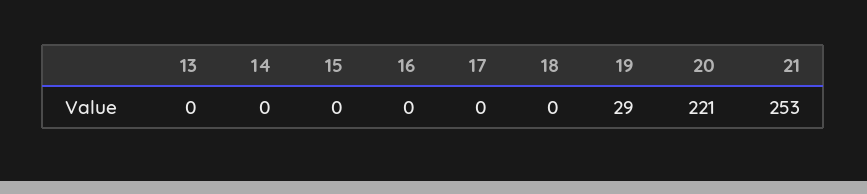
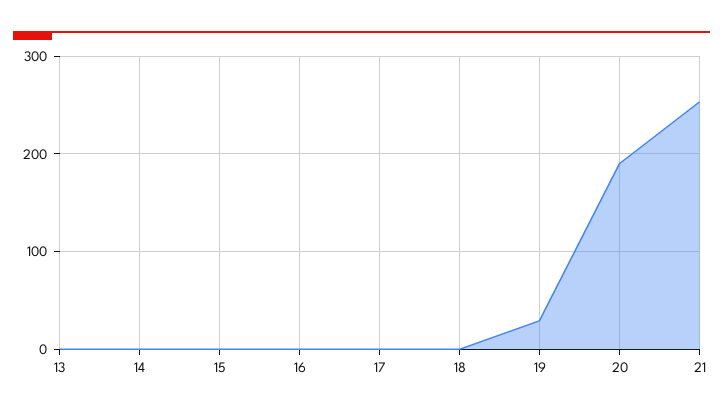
20: 221 -> 190

